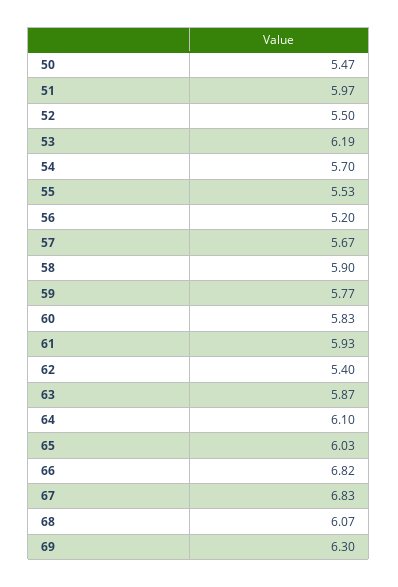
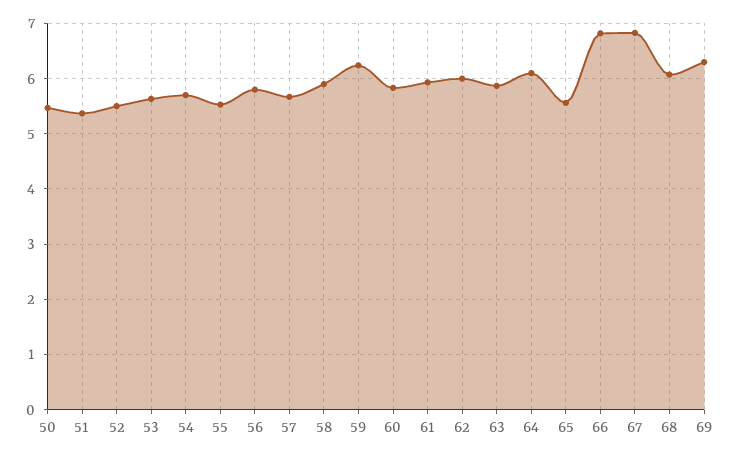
51: 5.97 -> 5.4
53: 6.19 -> 5.6
56: 5.2 -> 5.8
59: 5.77 -> 6.2
62: 5.4 -> 6
65: 6.03 -> 5.6

